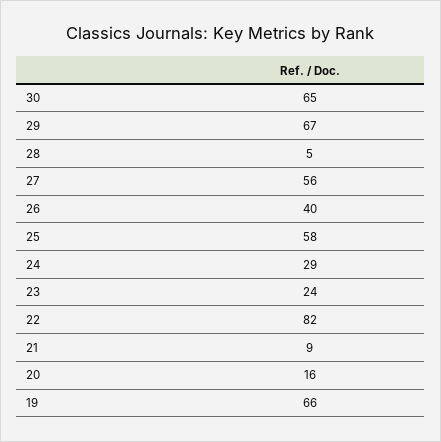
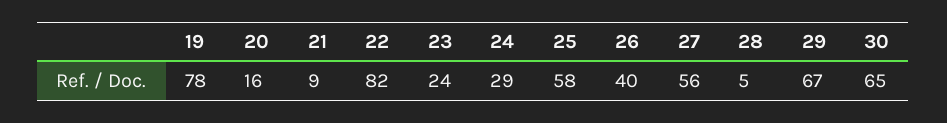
19: 66 -> 78

